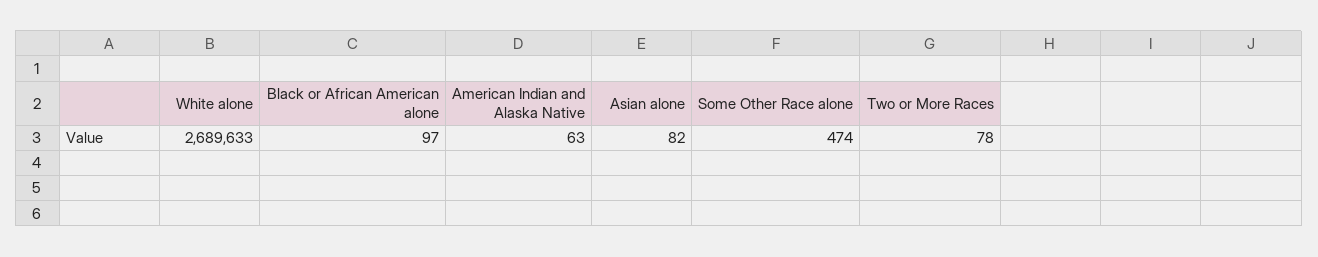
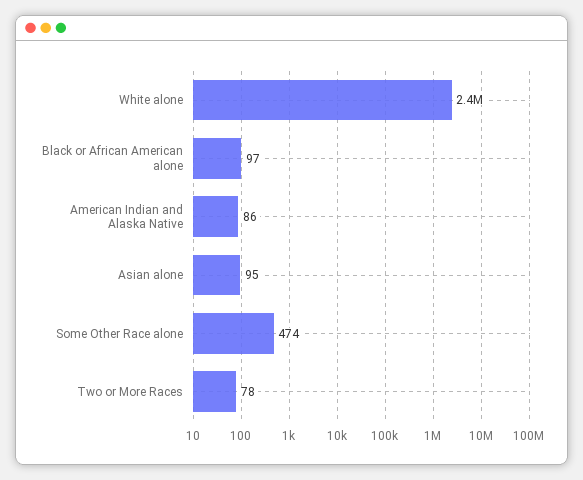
White alone: 2689633 -> 2400000
American Indian and Alaska Native: 63 -> 86
Asian alone: 82 -> 95

